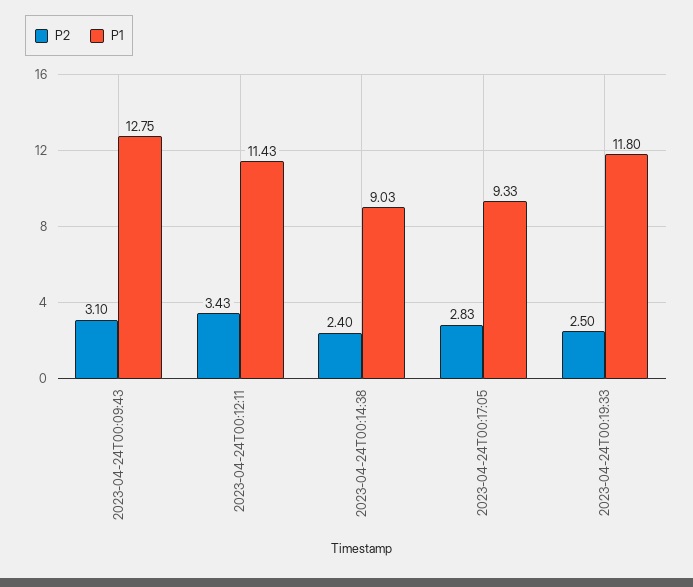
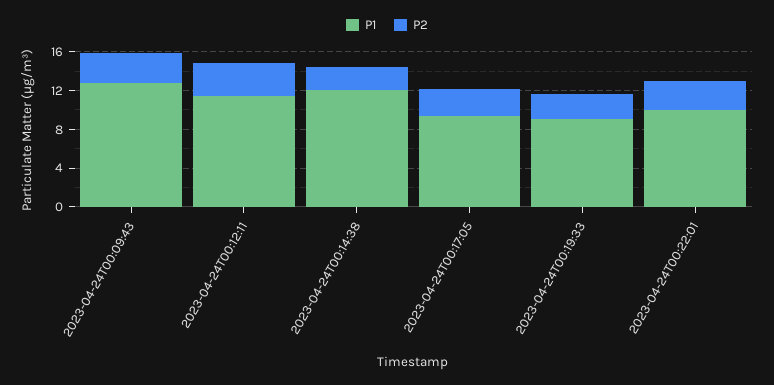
P1, 2023-04-24T00:14:38: 9.03 -> 12
P1, 2023-04-24T00:19:33: 11.8 -> 9
P1, 2023-04-24T00:22:01: none -> 10
P2, 2023-04-24T00:22:01: none -> 3

